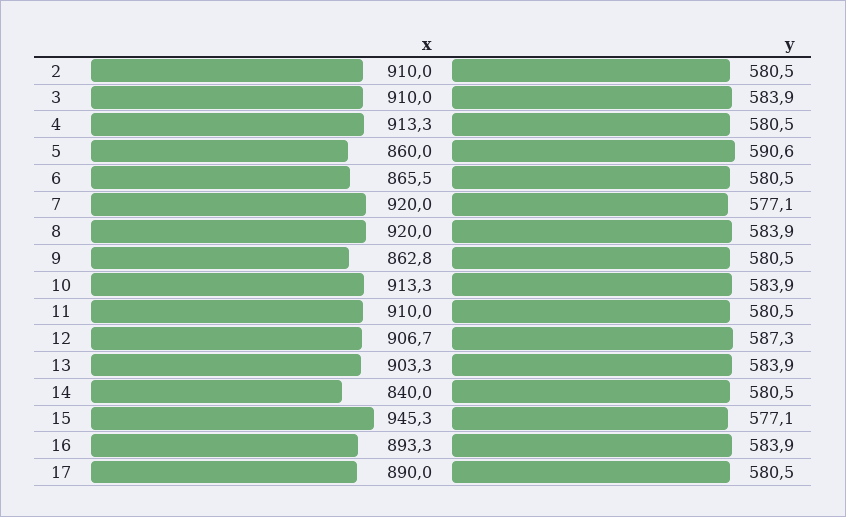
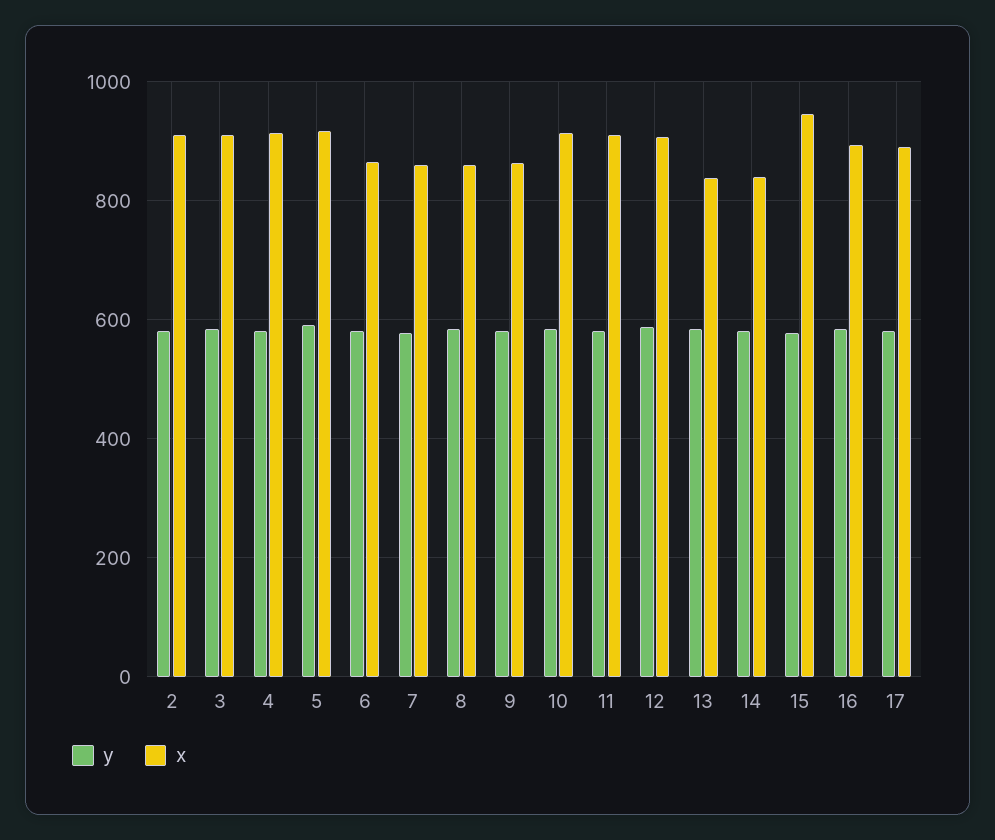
x, 5: 860 -> 920
x, 7: 920 -> 860
x, 8: 920 -> 860
x, 13: 903.3 -> 840

